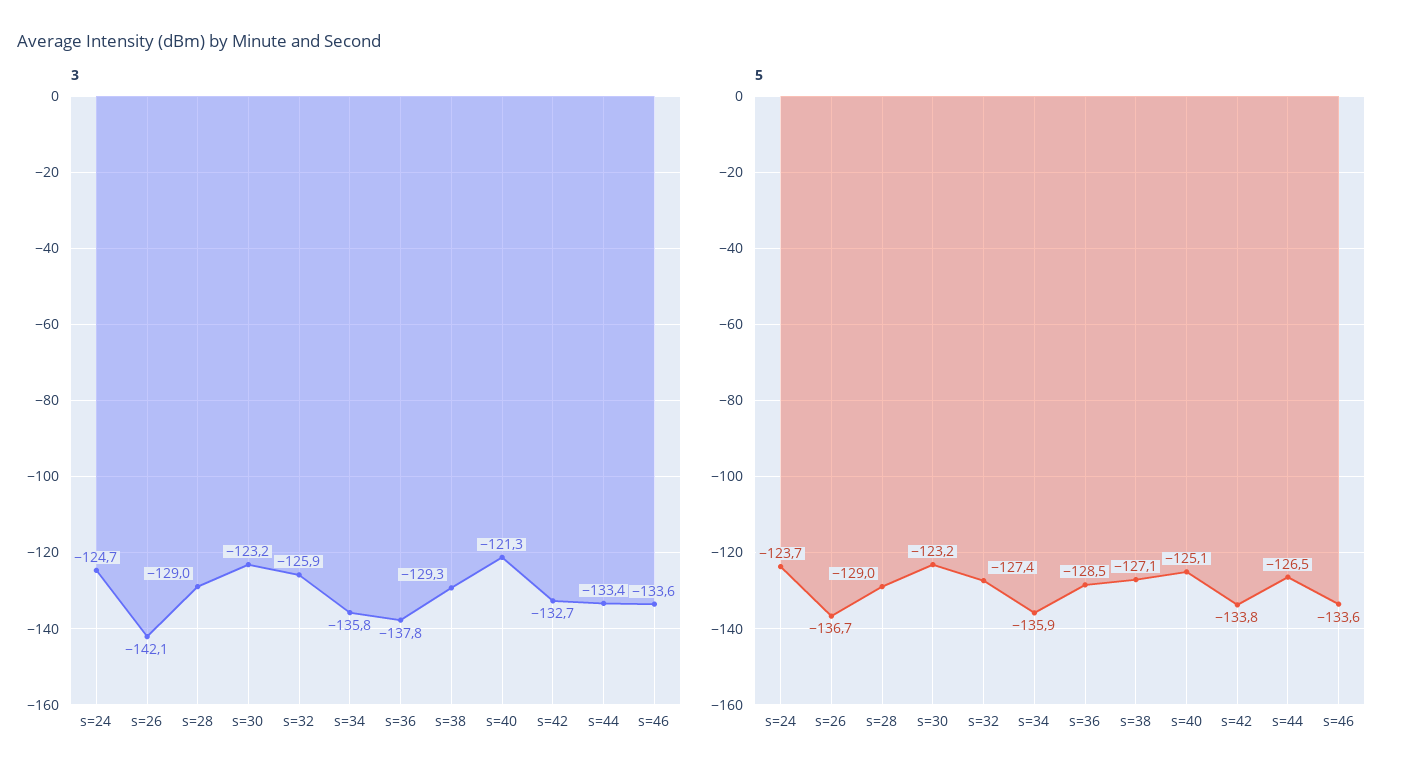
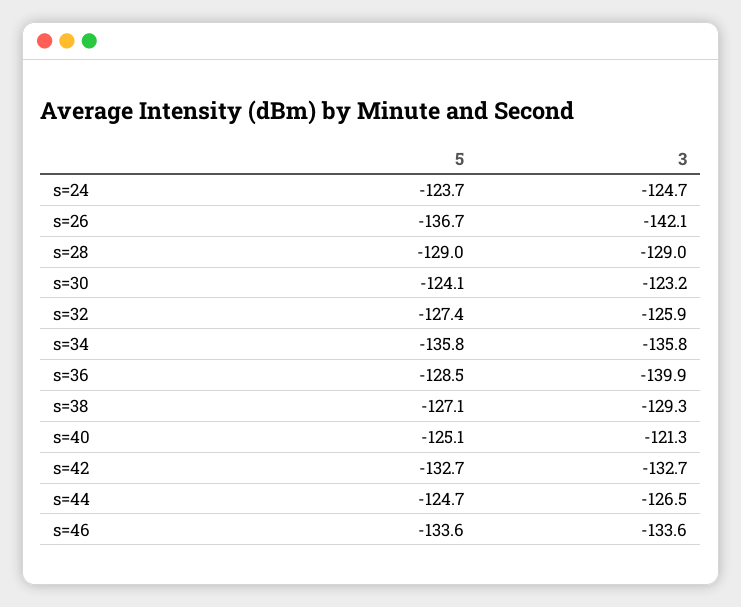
3, s=36: -137.8 -> -139.9
3, s=44: -133.4 -> -126.5
5, s=30: -123.2 -> -124.1
5, s=34: -135.9 -> -135.8
5, s=42: -133.8 -> -132.7
5, s=44: -126.5 -> -124.7

